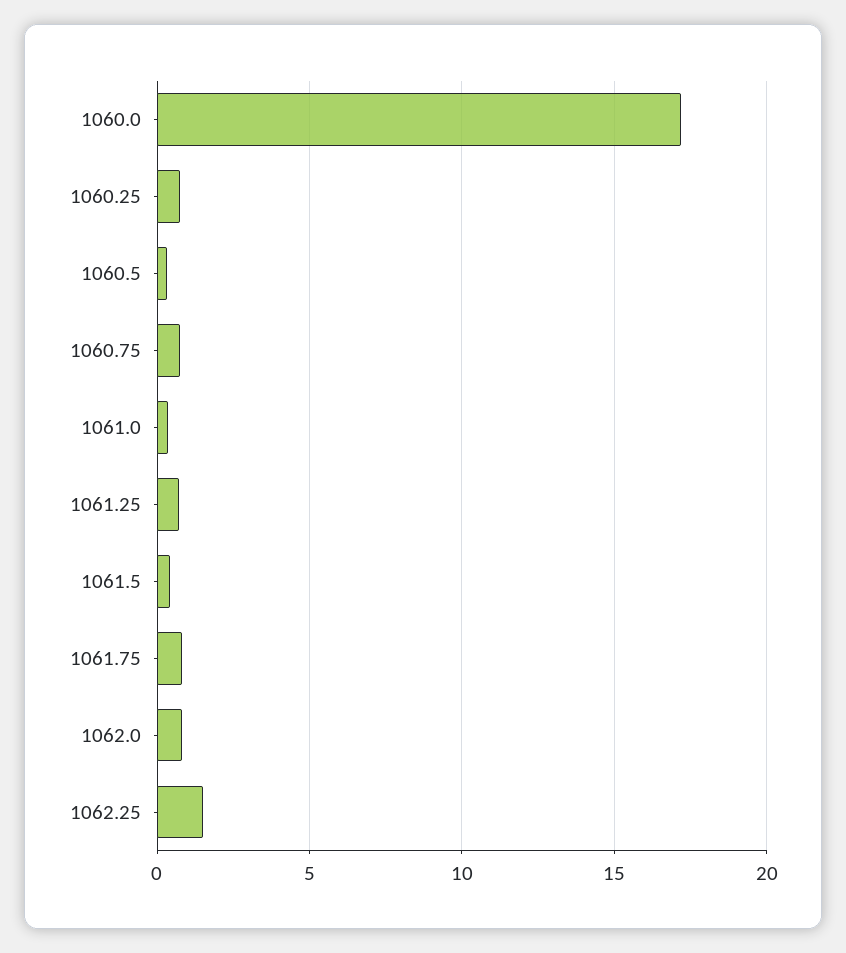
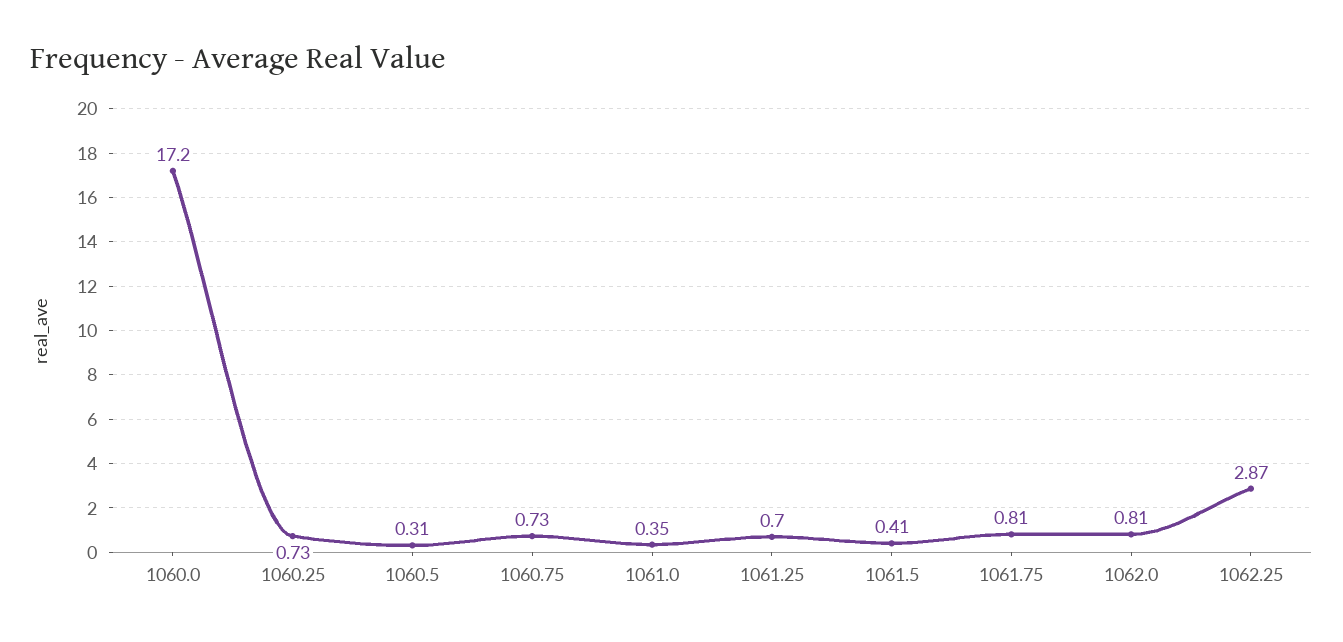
1062.25: 1.5 -> 2.87

